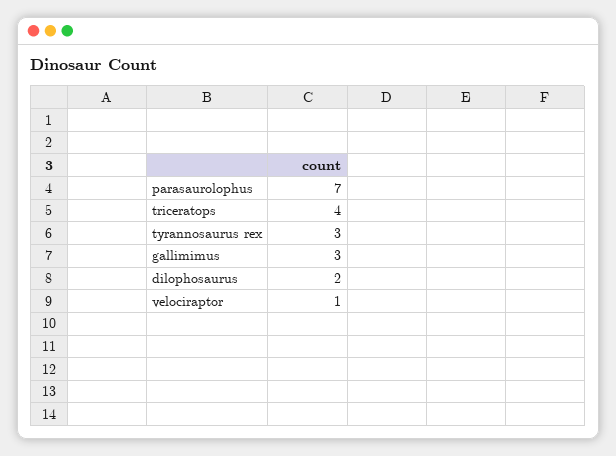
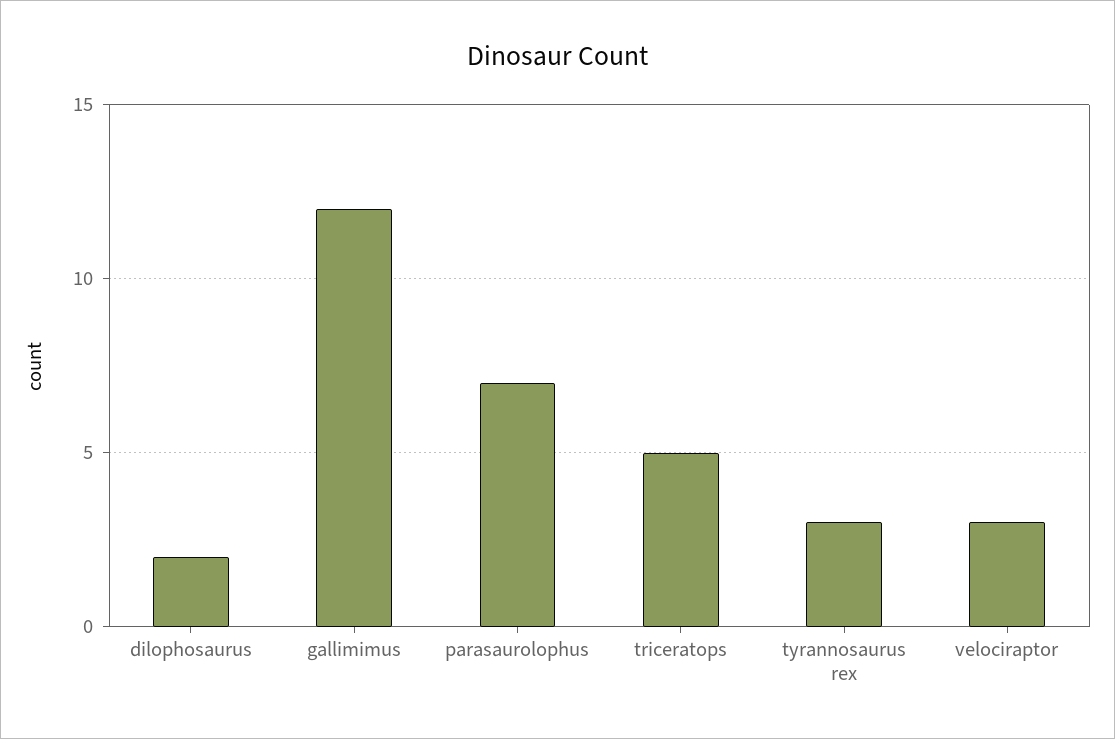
triceratops: 4 -> 5
gallimimus: 3 -> 12
velociraptor: 1 -> 3

